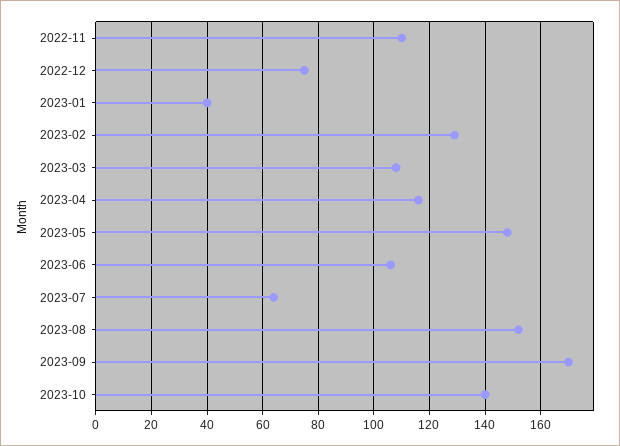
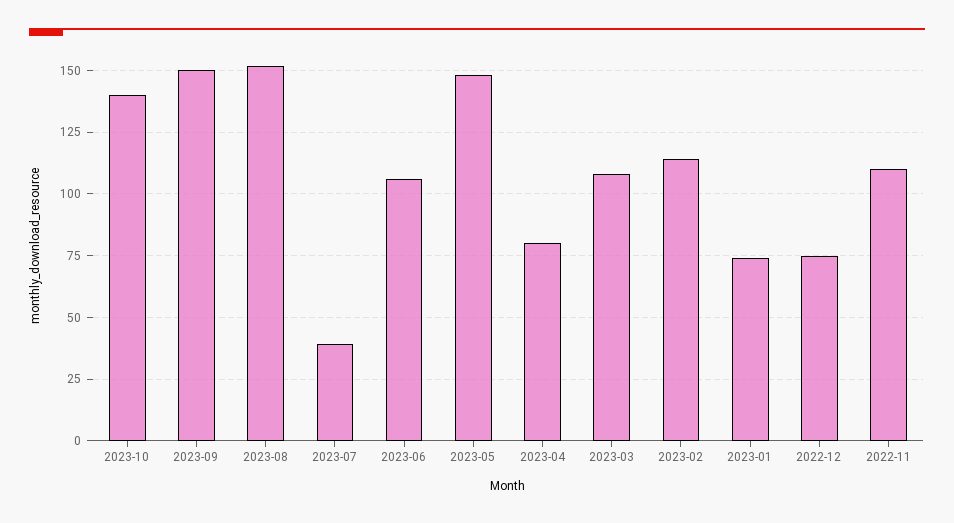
2023-01: 40 -> 75
2023-02: 130 -> 115
2023-04: 115 -> 80
2023-07: 65 -> 40
2023-09: 170 -> 150

